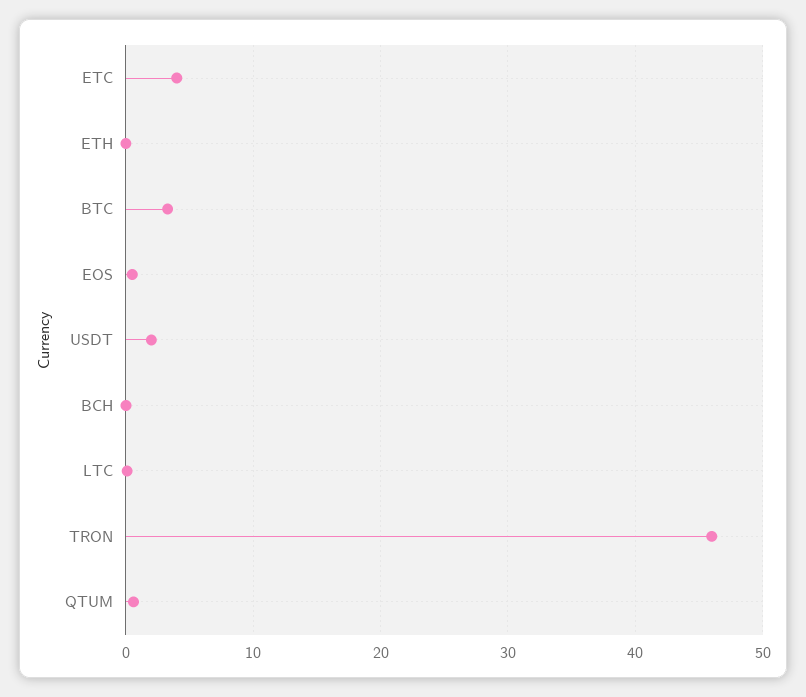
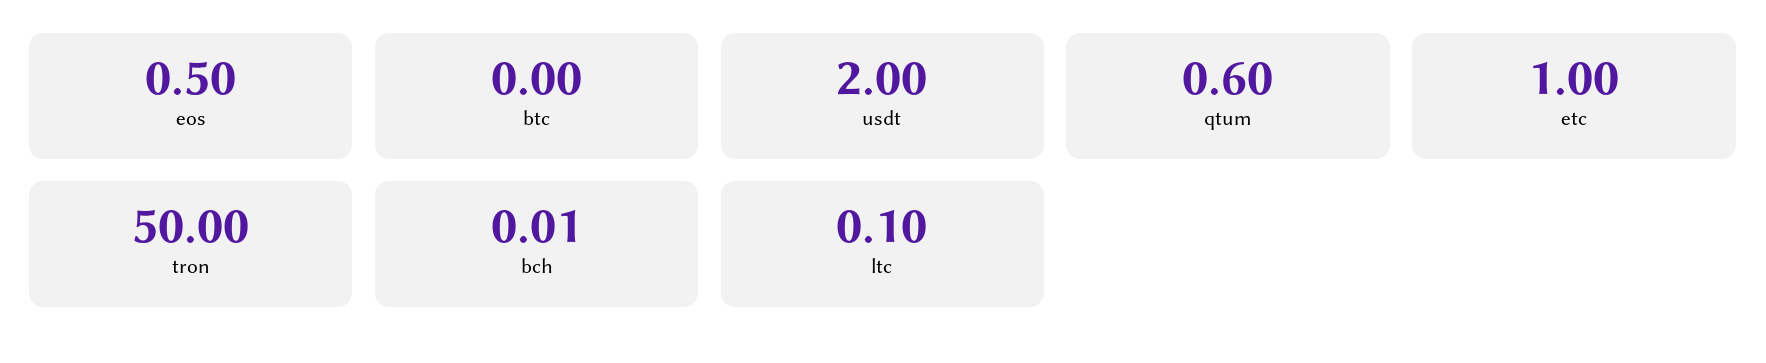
ETC: 4 -> 1
ETH: 0 -> none
BTC: 3 -> 0
TRON: 46 -> 50

